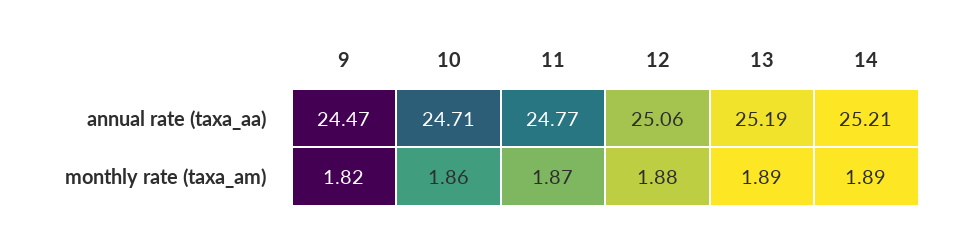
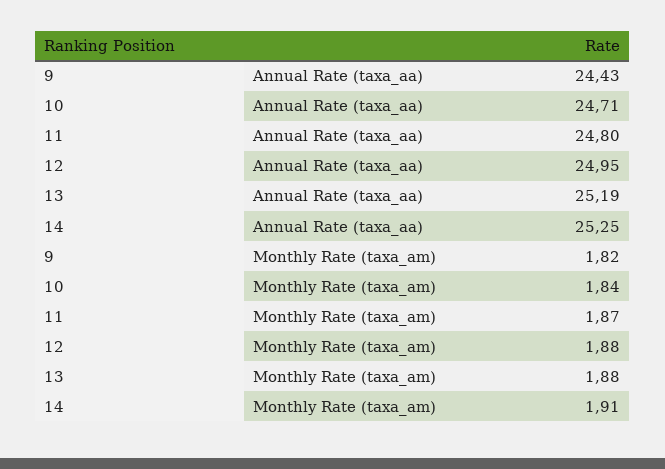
9, annual rate (taxa_aa): 24.47 -> 24.43
11, annual rate (taxa_aa): 24.77 -> 24.8
12, annual rate (taxa_aa): 25.06 -> 24.95
14, annual rate (taxa_aa): 25.21 -> 25.25
10, monthly rate (taxa_am): 1.86 -> 1.84
13, monthly rate (taxa_am): 1.89 -> 1.88
14, monthly rate (taxa_am): 1.89 -> 1.91

